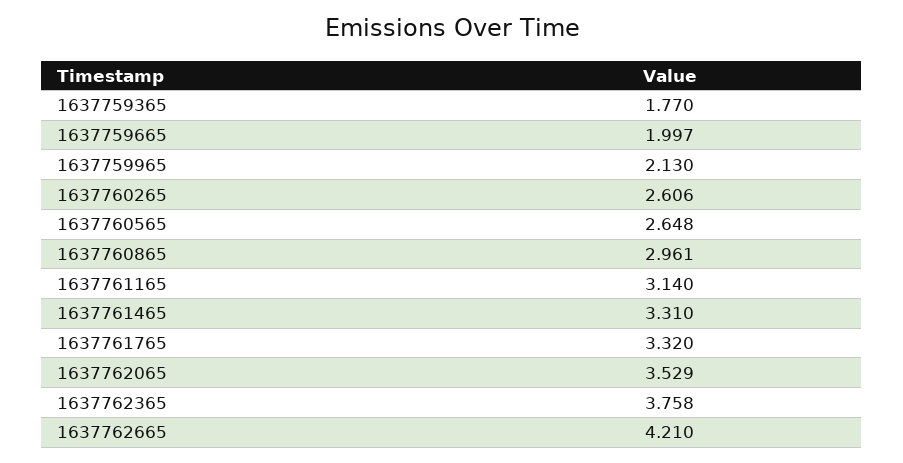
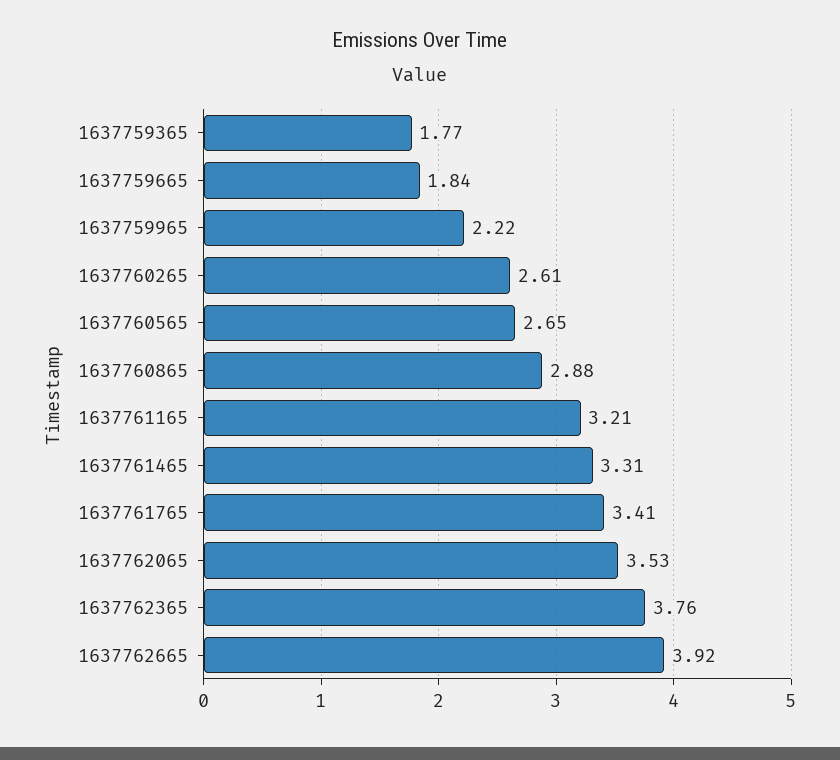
1637759665: 1.997 -> 1.84
1637759965: 2.13 -> 2.22
1637760865: 2.961 -> 2.88
1637761165: 3.14 -> 3.21
1637761765: 3.32 -> 3.41
1637762665: 4.21 -> 3.92

